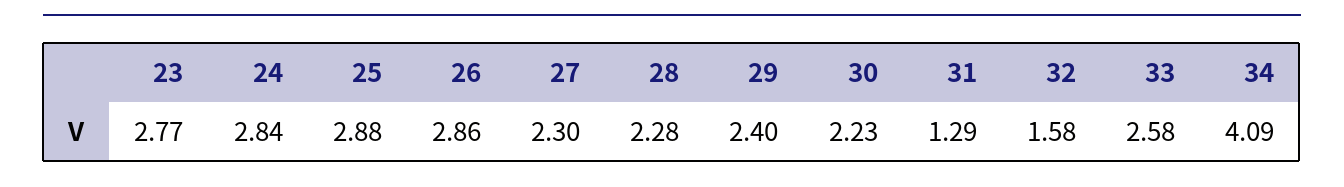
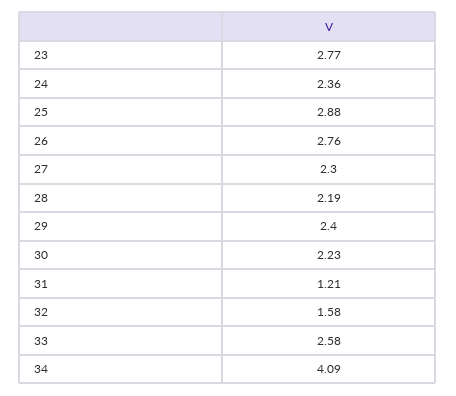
24: 2.84 -> 2.36
26: 2.86 -> 2.76
28: 2.28 -> 2.19
31: 1.29 -> 1.21

